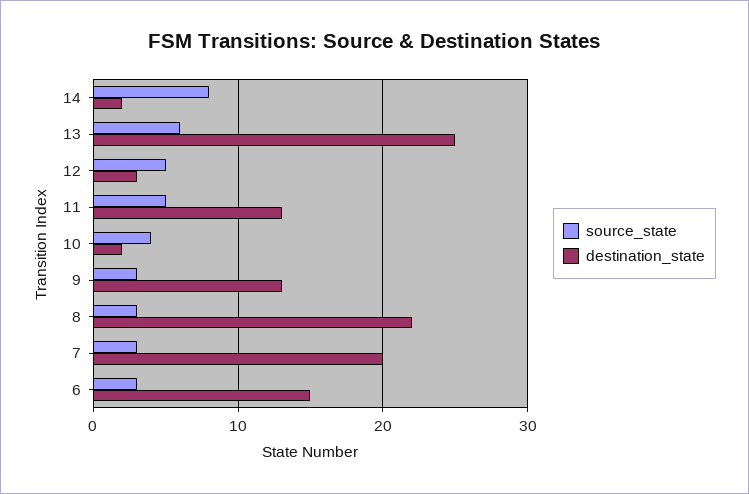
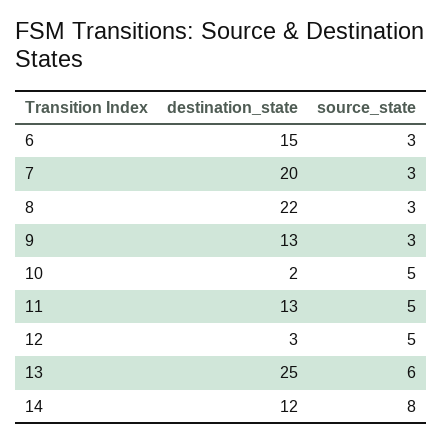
destination_state, 14: 2 -> 12
source_state, 10: 4 -> 5

